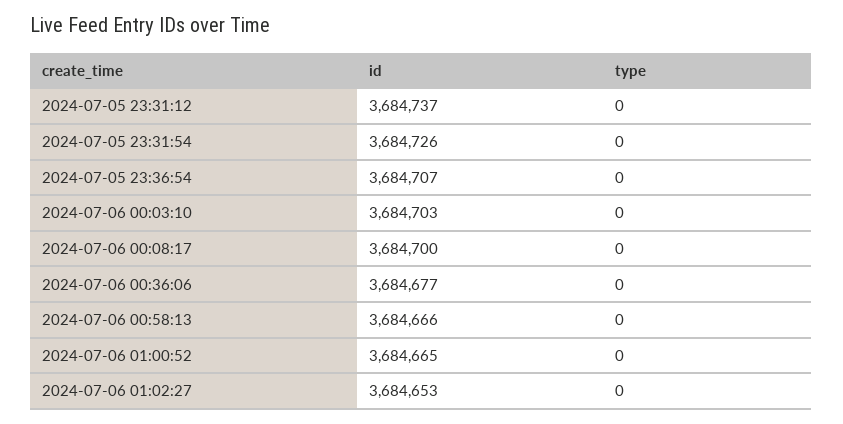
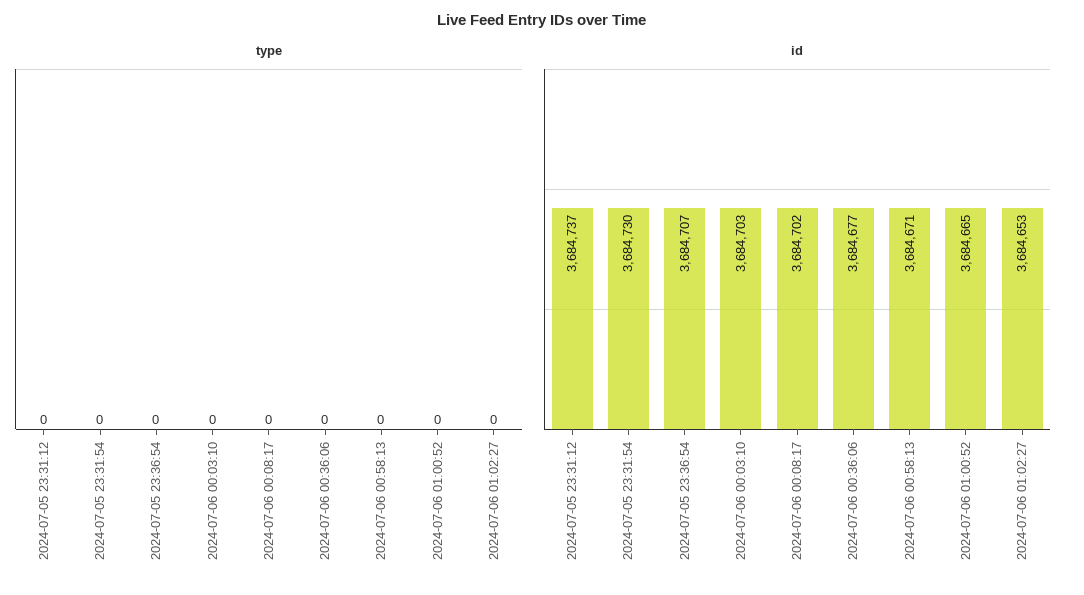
id, 2024-07-05 23:31:54: 3684726 -> 3684730
id, 2024-07-06 00:08:17: 3684700 -> 3684702
id, 2024-07-06 00:58:13: 3684666 -> 3684671

